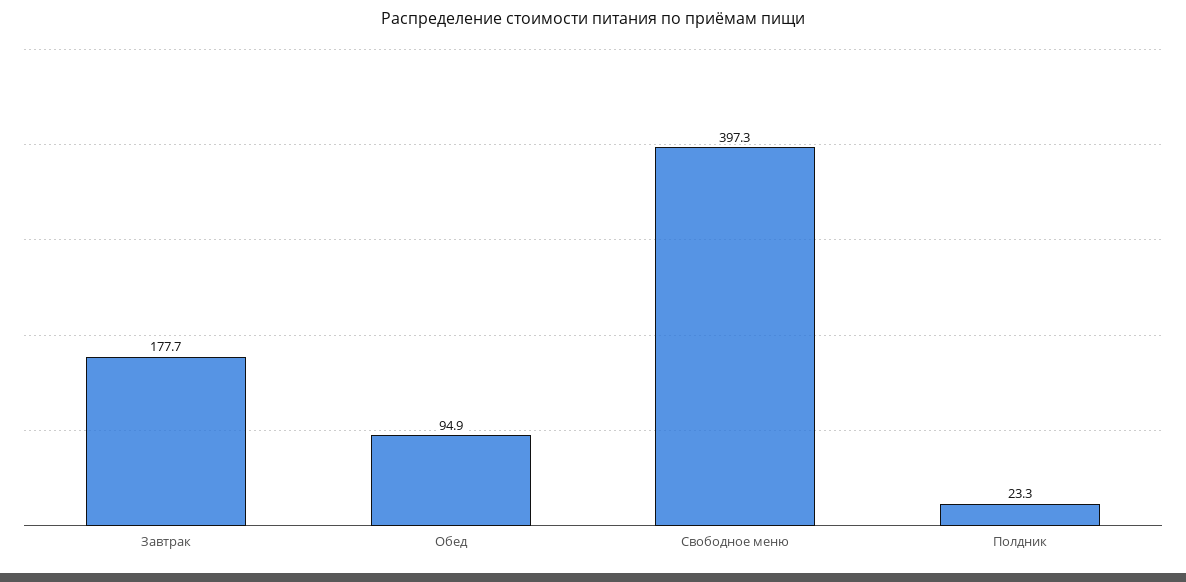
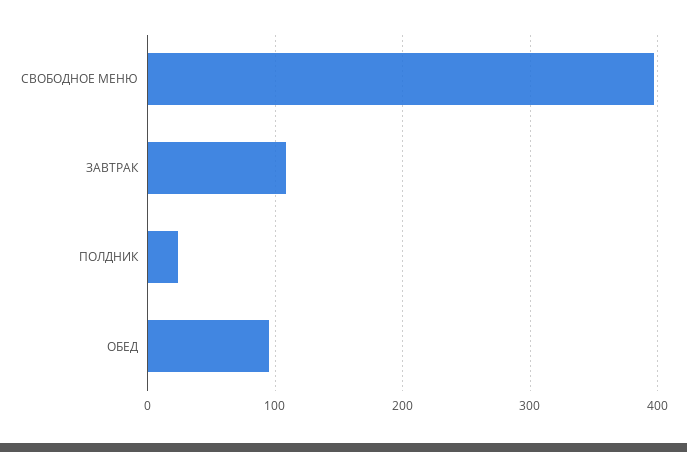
Завтрак: 177.7 -> 110

